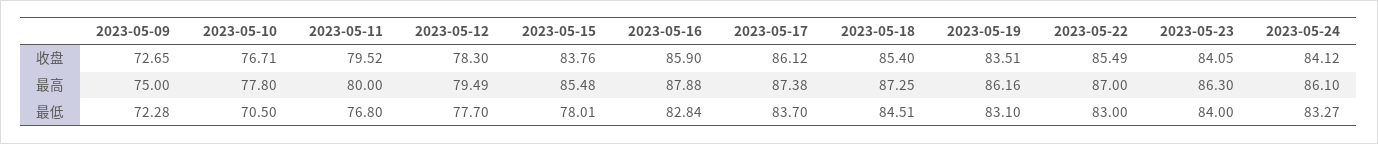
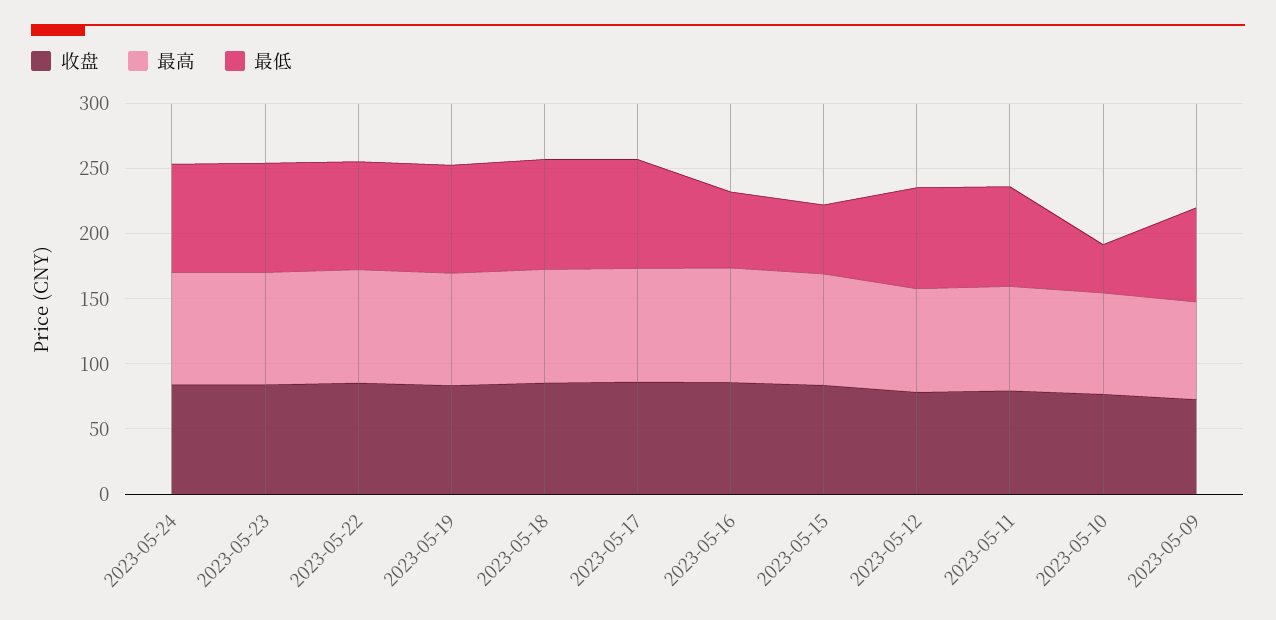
最低, 2023-05-10: 70.5 -> 40
最低, 2023-05-15: 78.01 -> 50
最低, 2023-05-16: 82.84 -> 60

